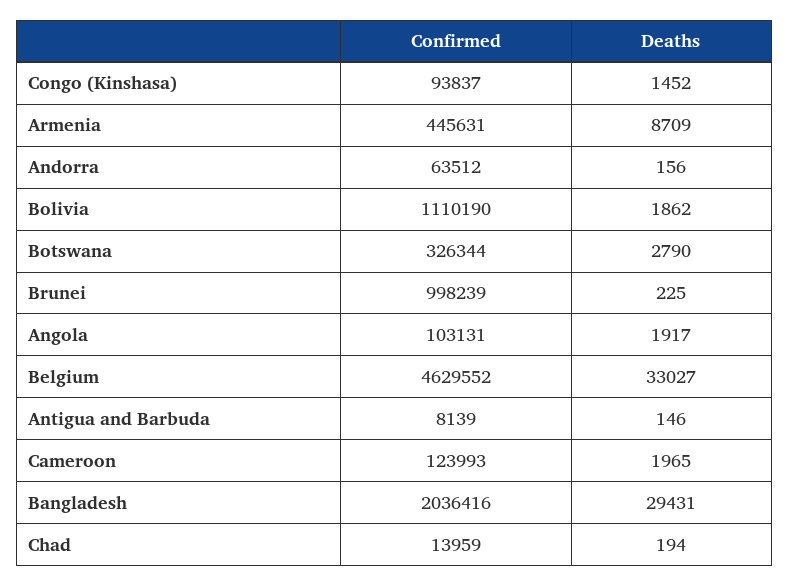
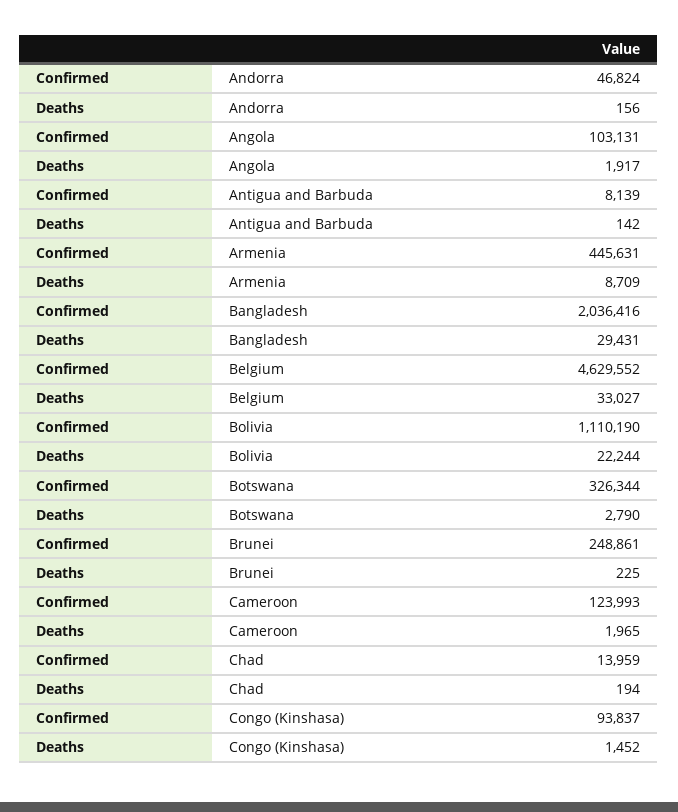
Confirmed, Andorra: 63512 -> 46824
Deaths, Bolivia: 1862 -> 22244
Confirmed, Brunei: 998239 -> 248861
Deaths, Antigua and Barbuda: 146 -> 142

